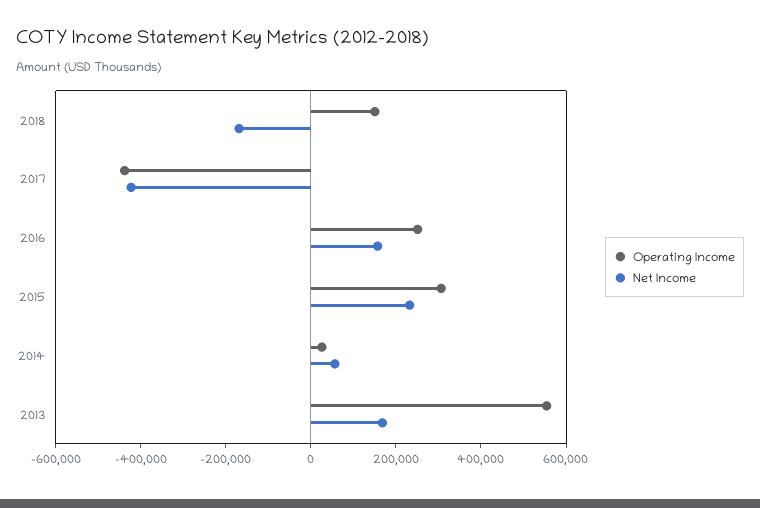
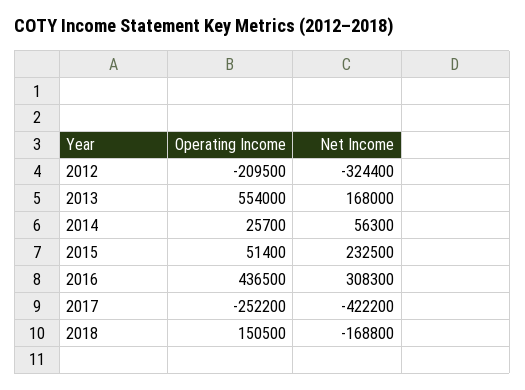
Operating Income, 2017: -450000 -> -252200
Operating Income, 2016: 250000 -> 436500
Net Income, 2016: 150000 -> 308300
Operating Income, 2015: 300000 -> 51400
Operating Income, 2012: none -> -209500
Net Income, 2012: none -> -324400

